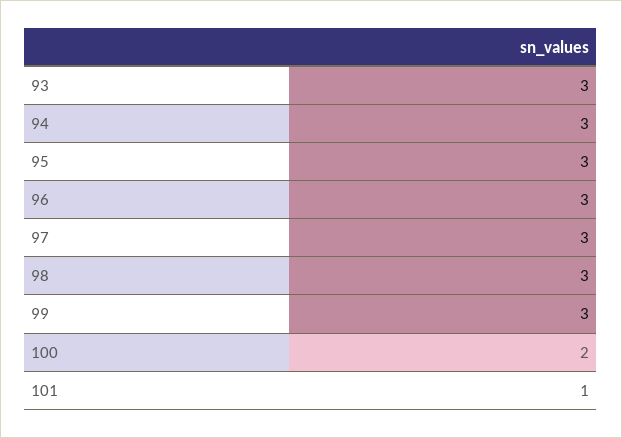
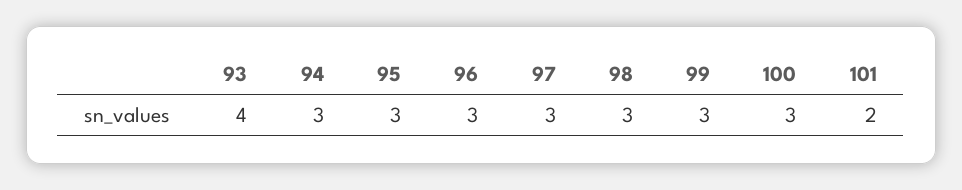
93: 3 -> 4
100: 2 -> 3
101: 1 -> 2

